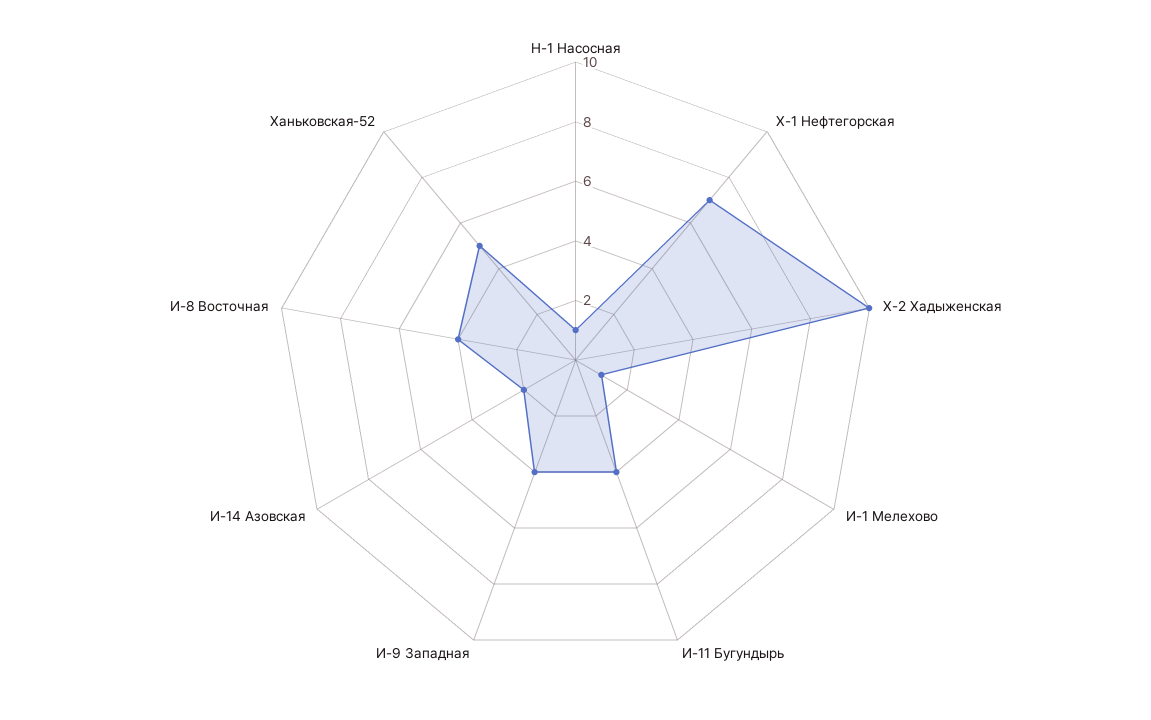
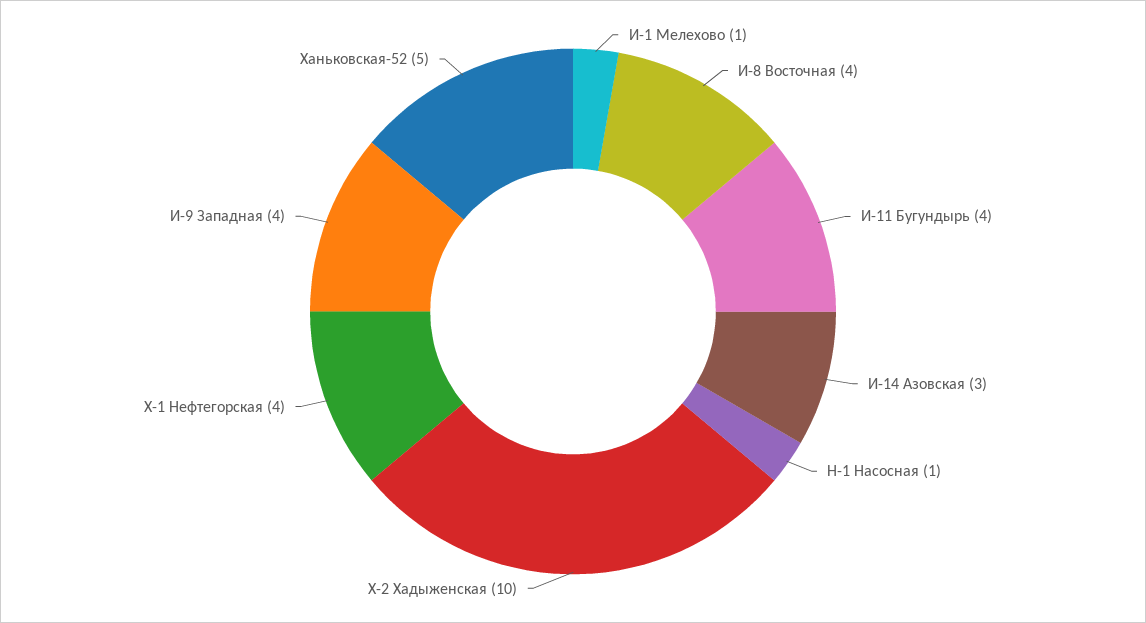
Х-1 Нефтегорская: 7 -> 4
И-14 Азовская: 2 -> 3

